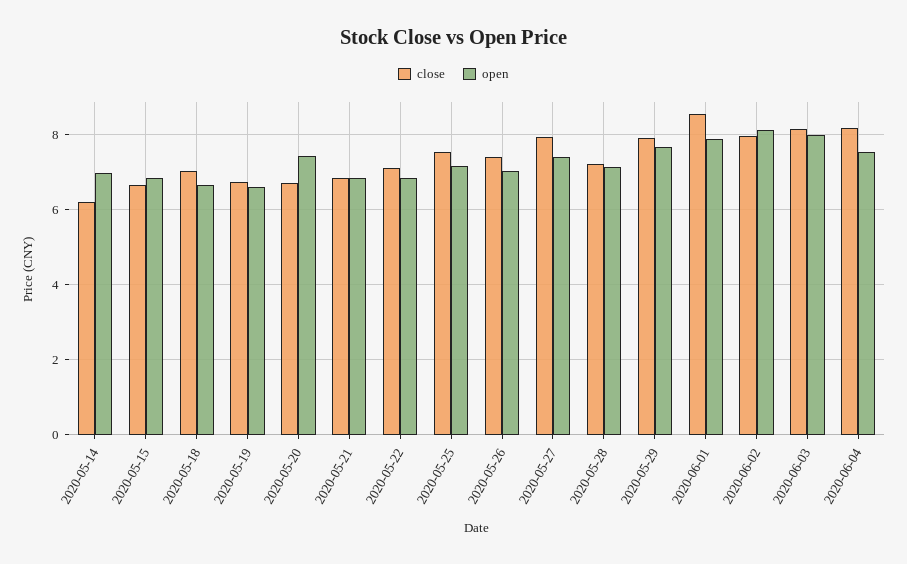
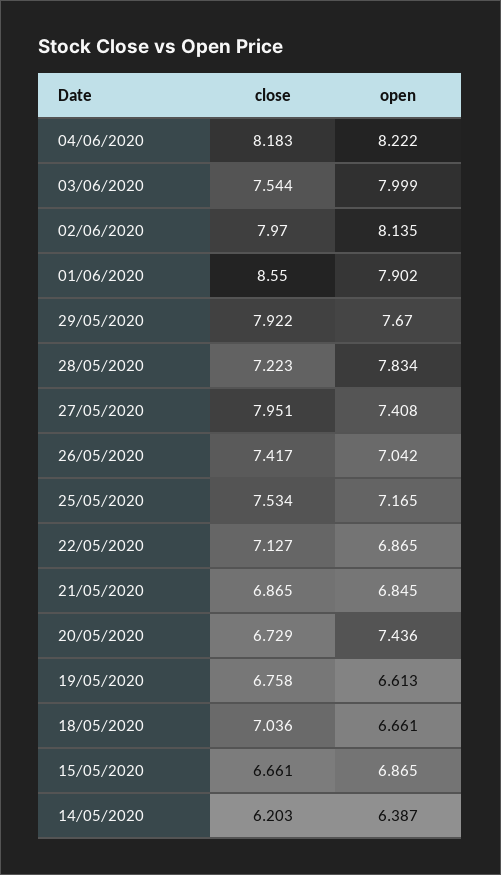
open, 2020-05-14: 7 -> 6.387
open, 2020-05-28: 7.2 -> 7.834
close, 2020-06-03: 8.2 -> 7.544
open, 2020-06-04: 7.6 -> 8.222

